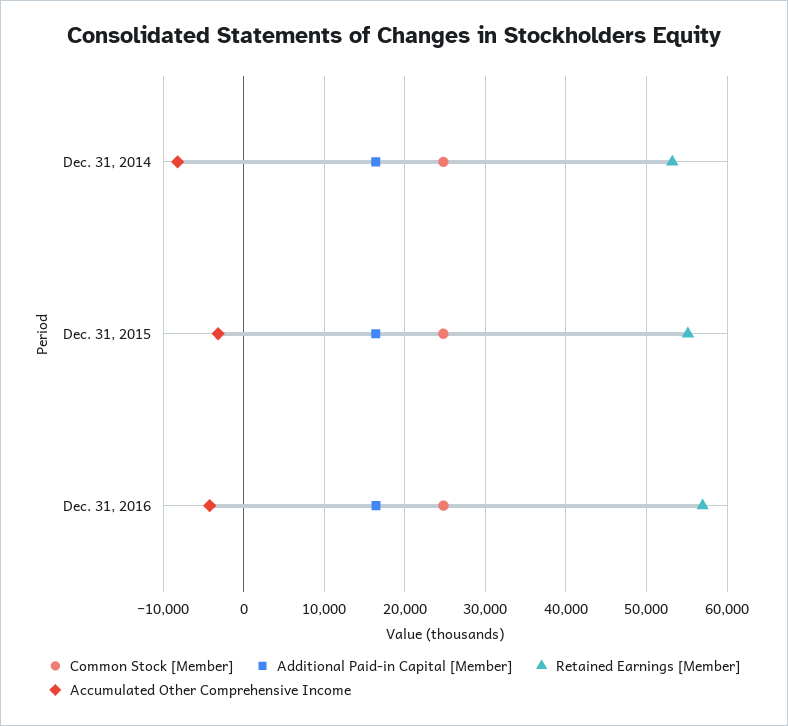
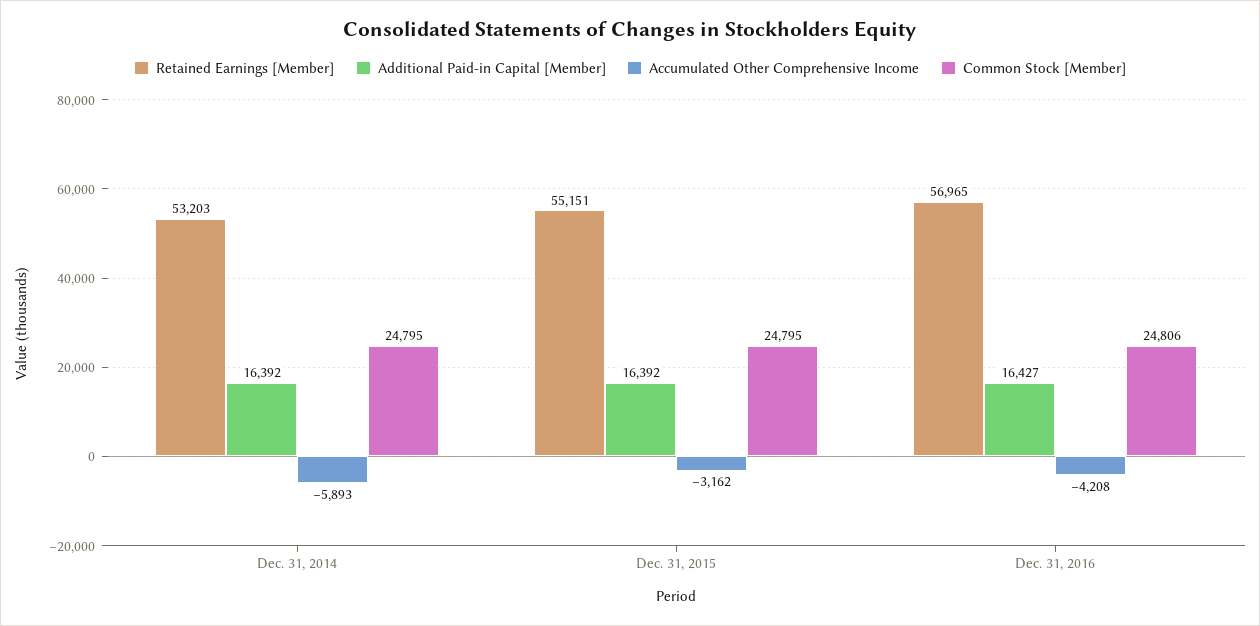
Accumulated Other Comprehensive Income, Dec. 31, 2014: -8000 -> -5893

